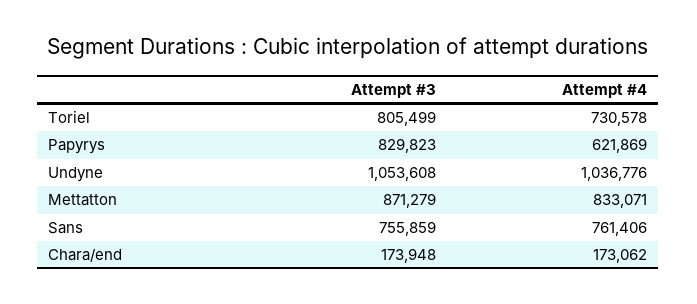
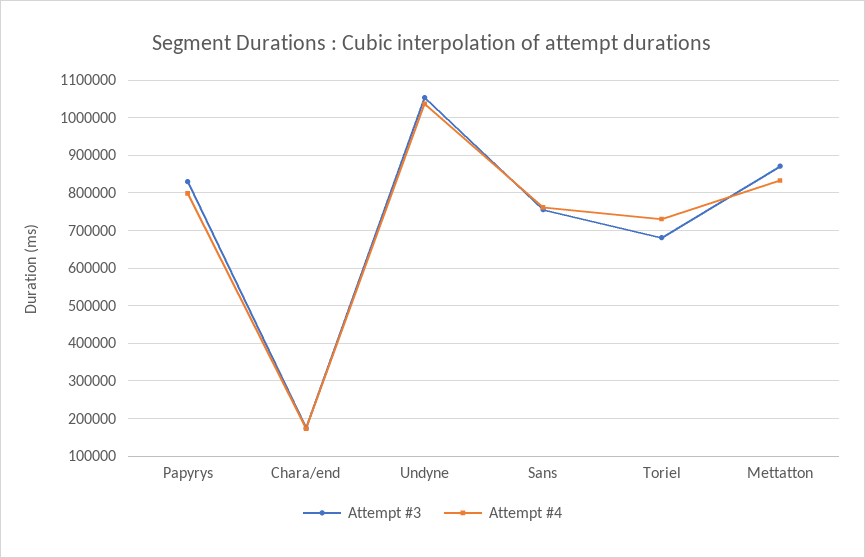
Attempt #3, Toriel: 805499 -> 680000
Attempt #4, Papyrys: 621869 -> 800000

